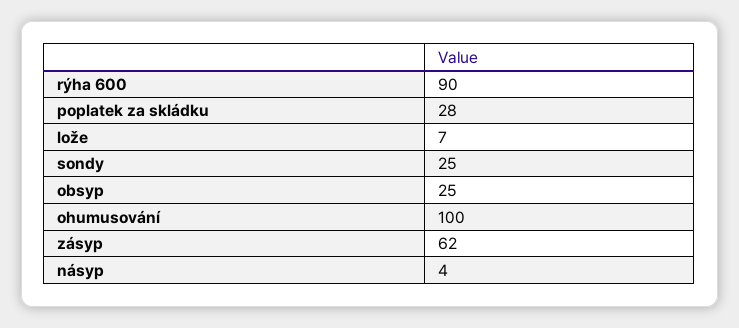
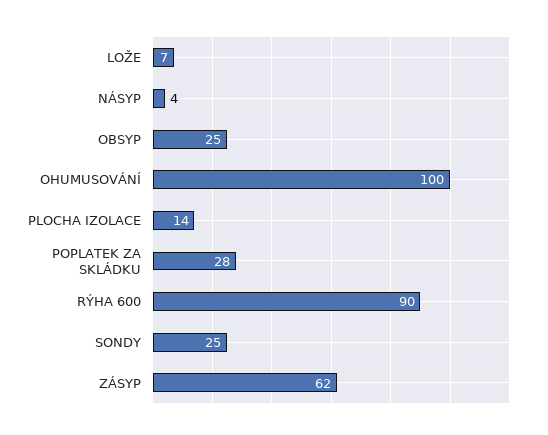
PLOCHA IZOLACE: none -> 14

